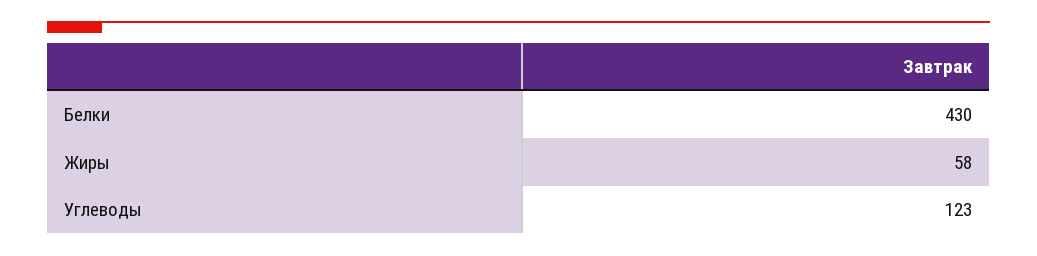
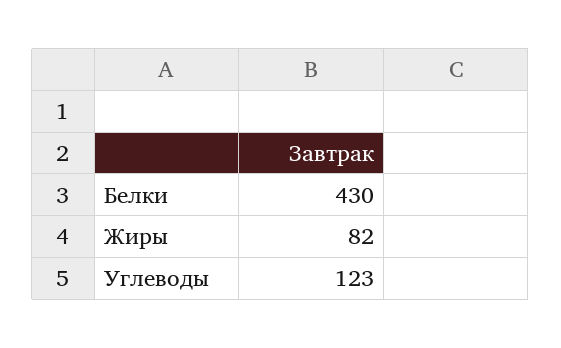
Жиры: 58 -> 82

